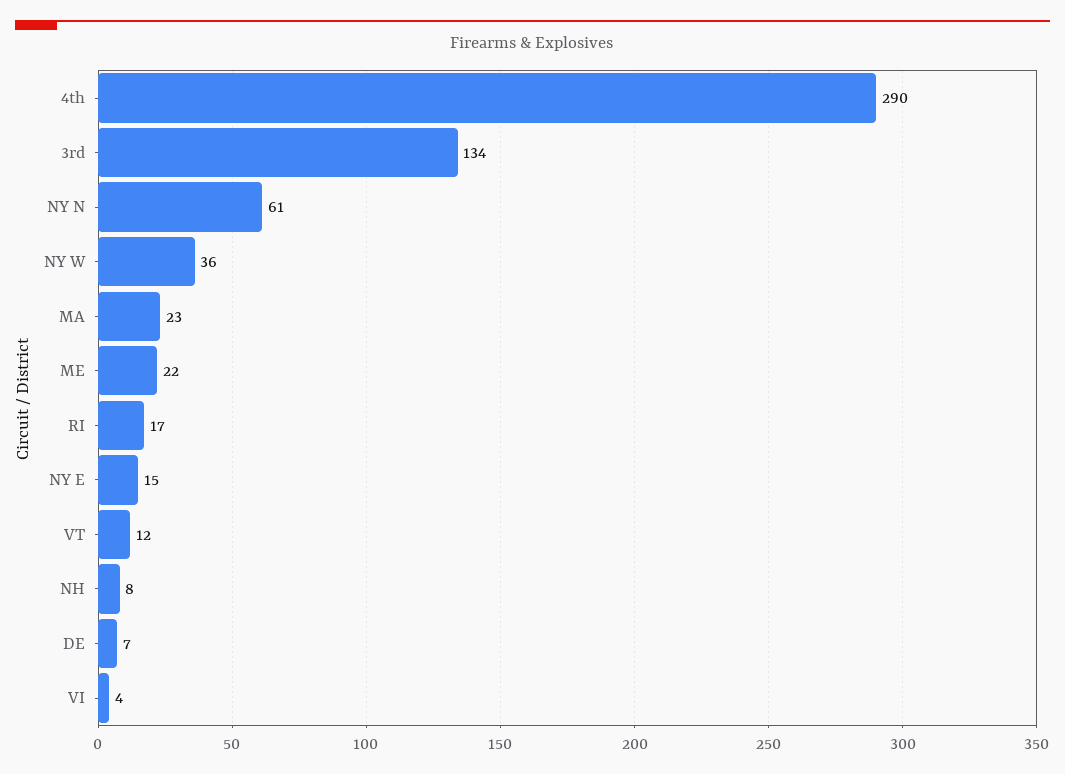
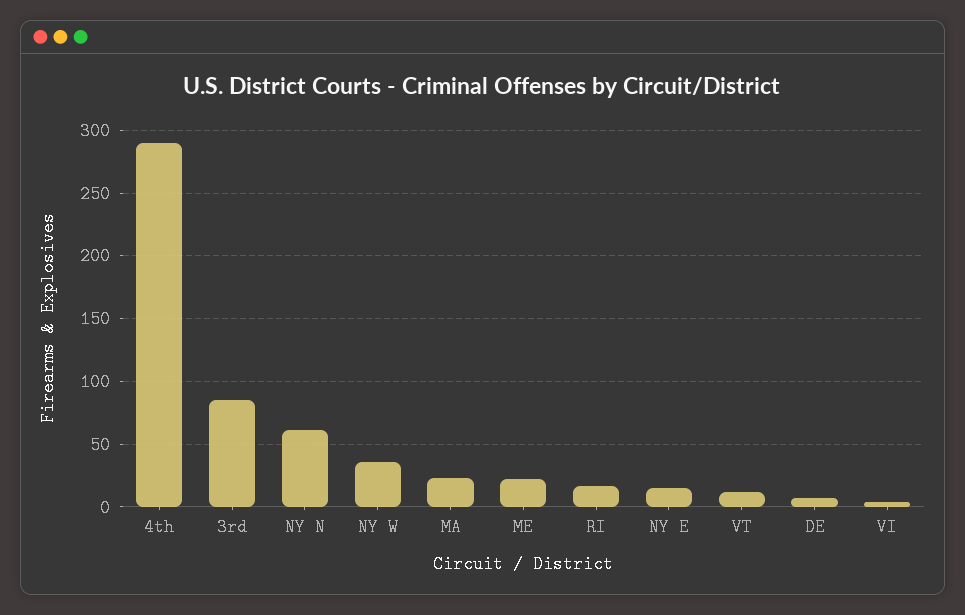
3rd: 134 -> 85
NH: 8 -> none

